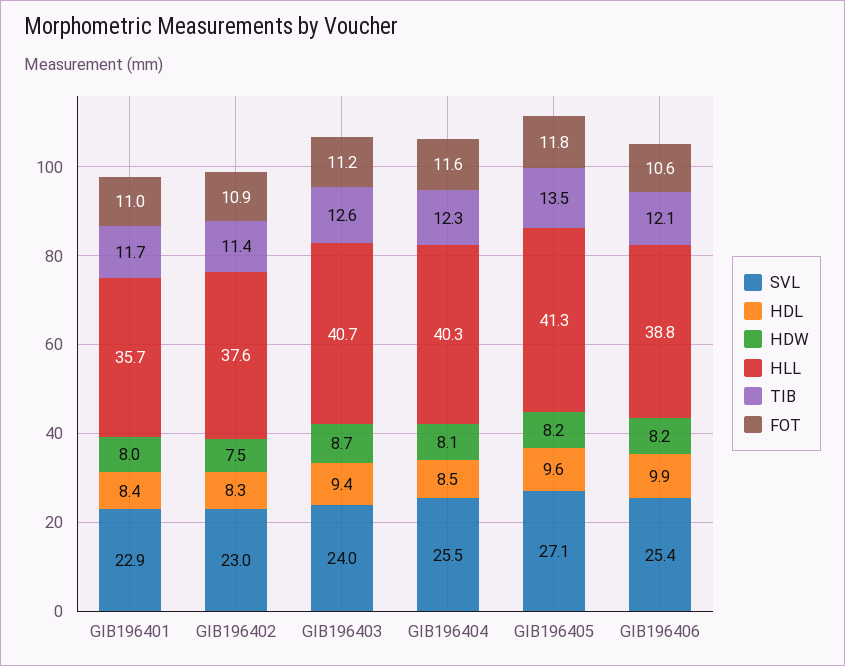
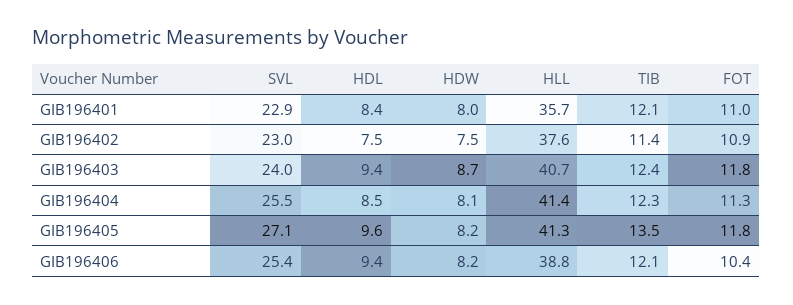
TIB, GIB196401: 11.7 -> 12.1
HDL, GIB196402: 8.3 -> 7.5
TIB, GIB196403: 12.6 -> 12.4
FOT, GIB196403: 11.2 -> 11.8
HLL, GIB196404: 40.3 -> 41.4
FOT, GIB196404: 11.6 -> 11.3
HDL, GIB196406: 9.9 -> 9.4
FOT, GIB196406: 10.6 -> 10.4

